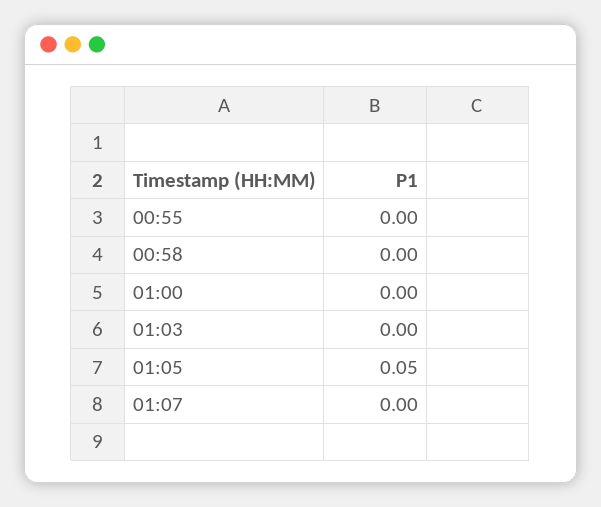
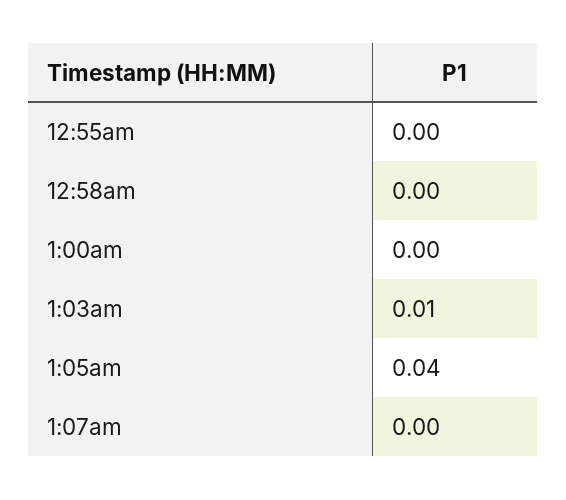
01:03: 0 -> 0.01
01:05: 0.05 -> 0.04

